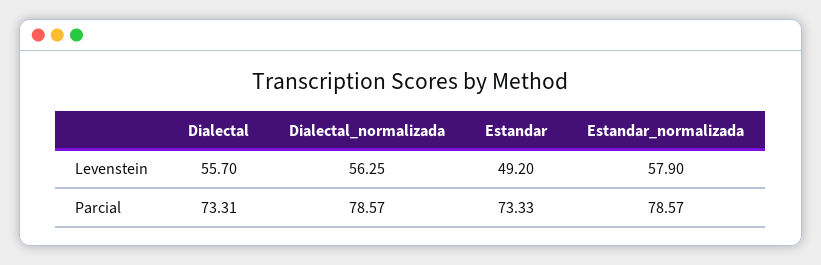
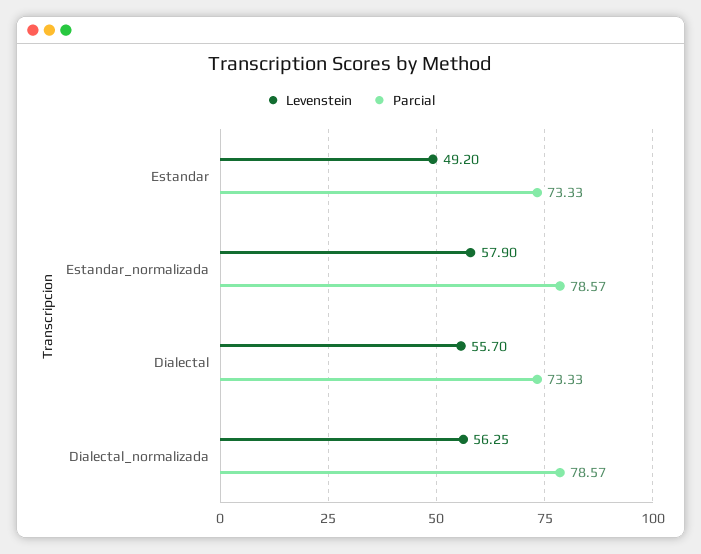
Parcial, Dialectal: 73.31 -> 73.33

